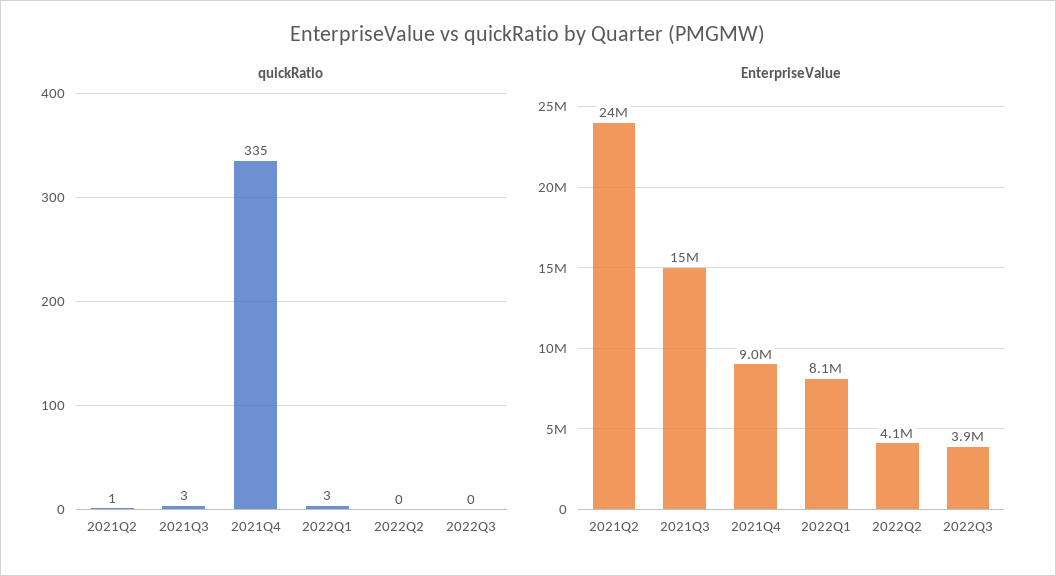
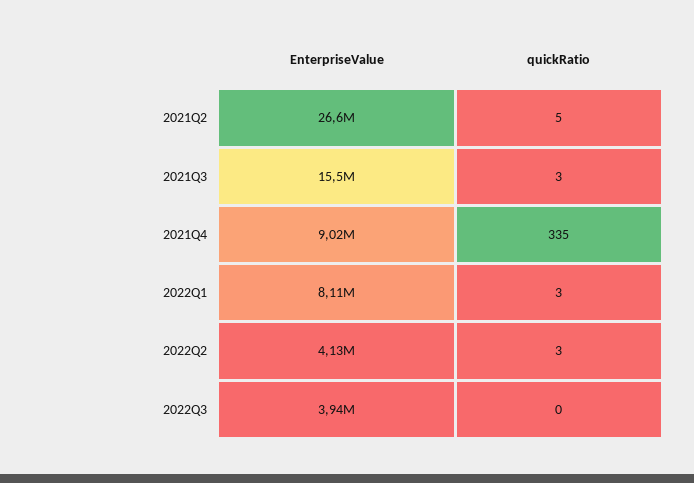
quickRatio, 2021Q2: 1 -> 5
quickRatio, 2022Q2: 0 -> 3
EnterpriseValue, 2021Q2: 24000000 -> 26600000

